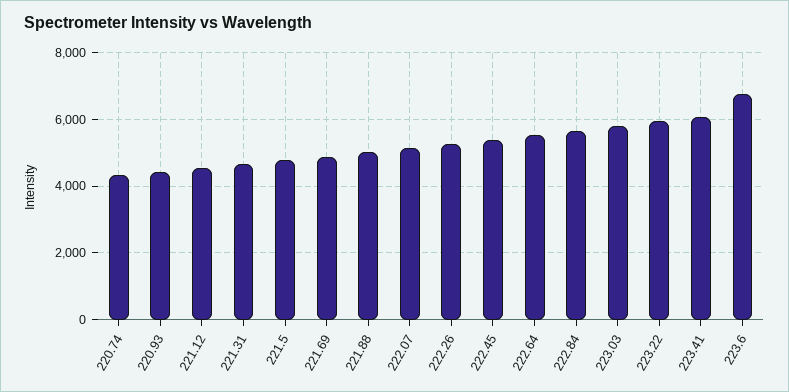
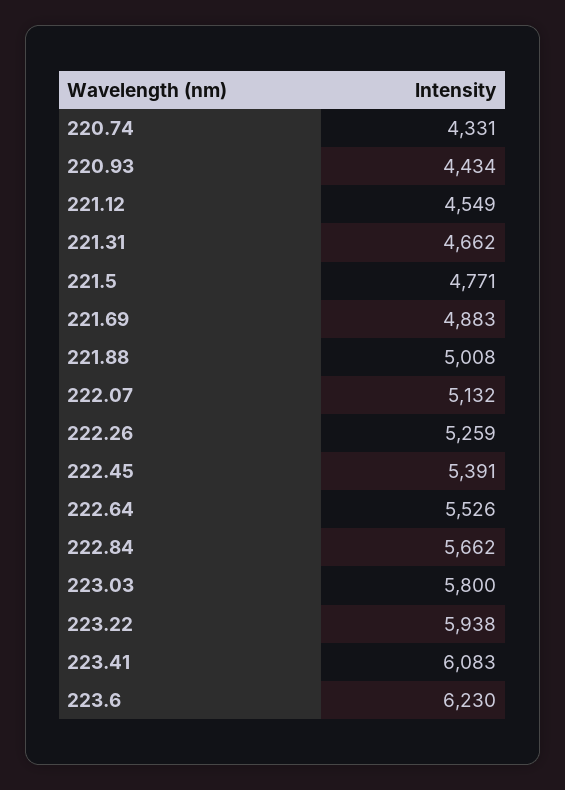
223.6: 6800 -> 6230

